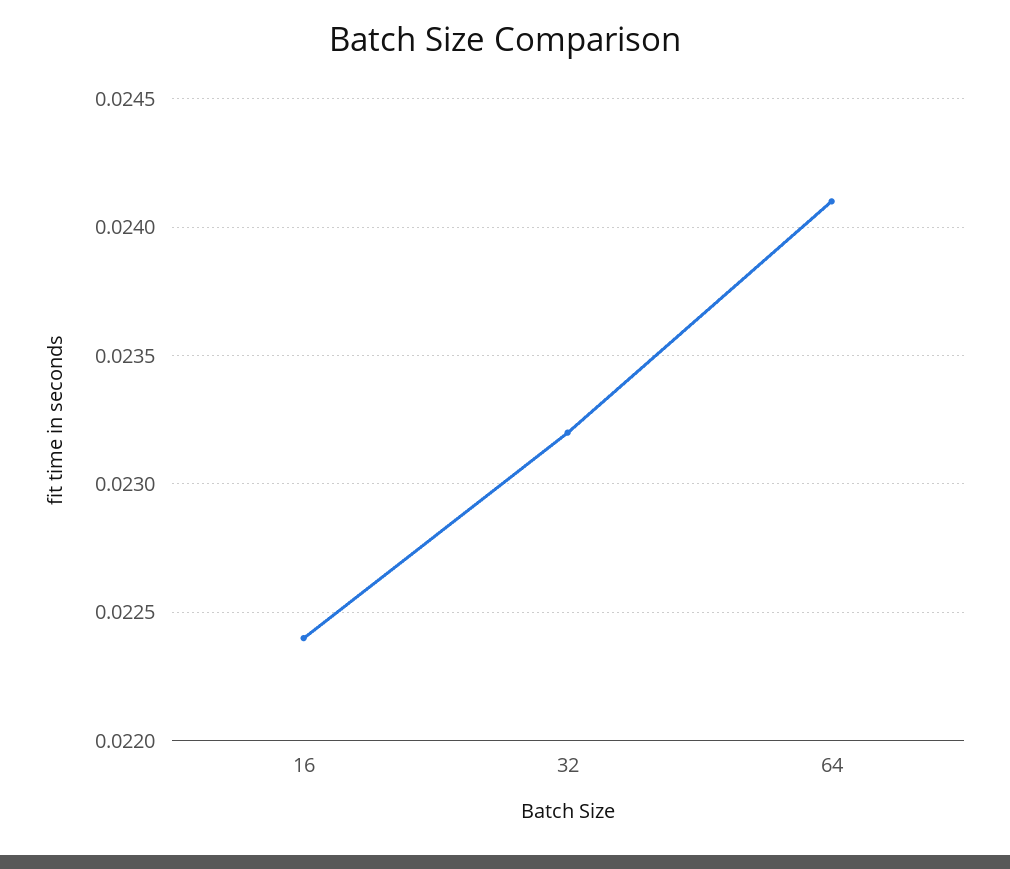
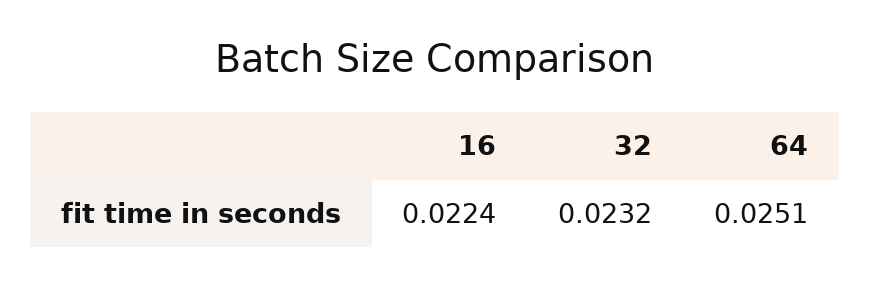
64: 0.0241 -> 0.0251

